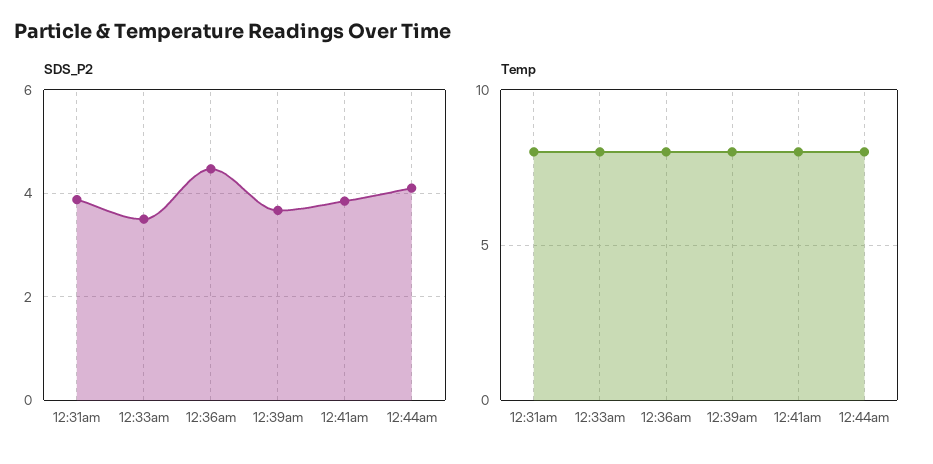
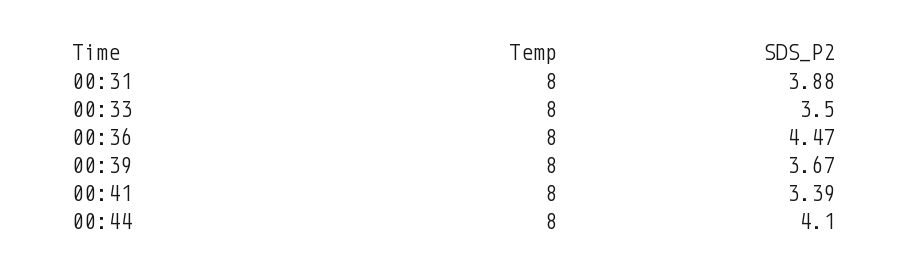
SDS_P2, 12:41am: 3.8 -> 3.39

